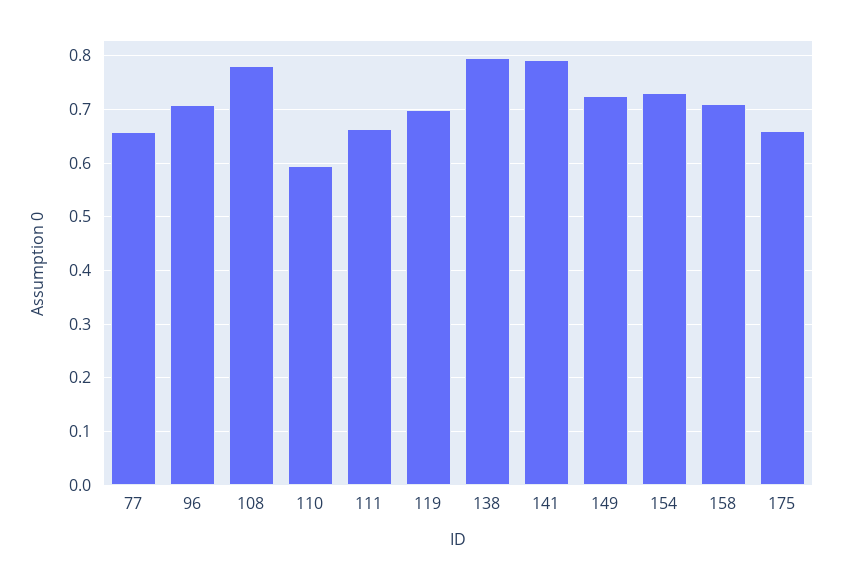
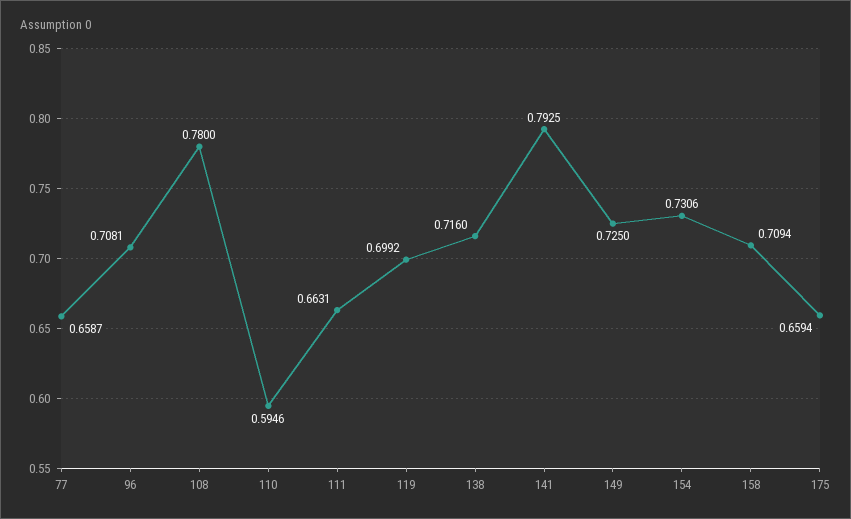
138: 0.8 -> 0.716

